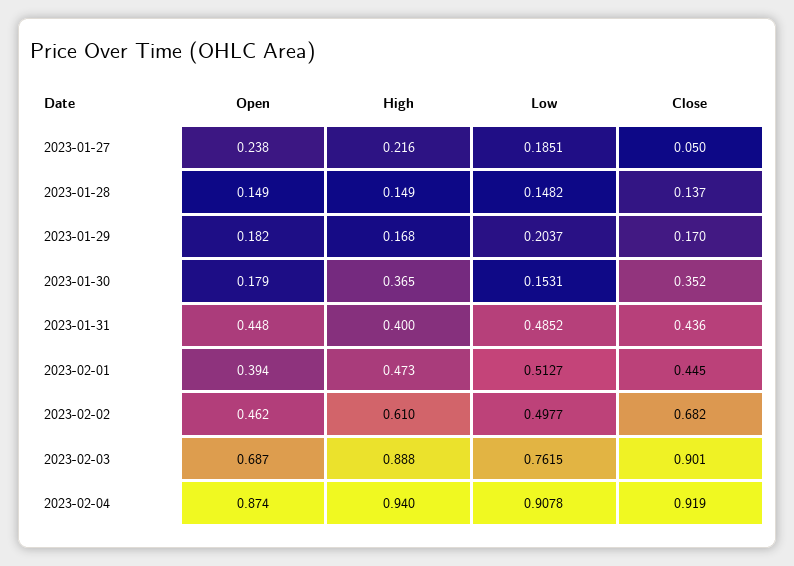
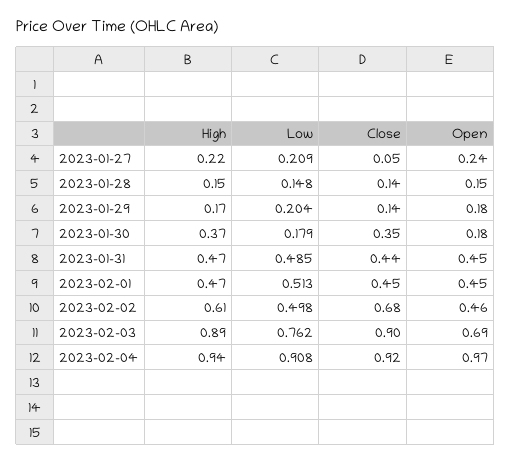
Low, 2023-01-27: 0.1851 -> 0.209
Close, 2023-01-29: 0.17 -> 0.14
Low, 2023-01-30: 0.1531 -> 0.179
High, 2023-01-31: 0.4 -> 0.47
Open, 2023-02-01: 0.394 -> 0.45
Open, 2023-02-04: 0.874 -> 0.97

